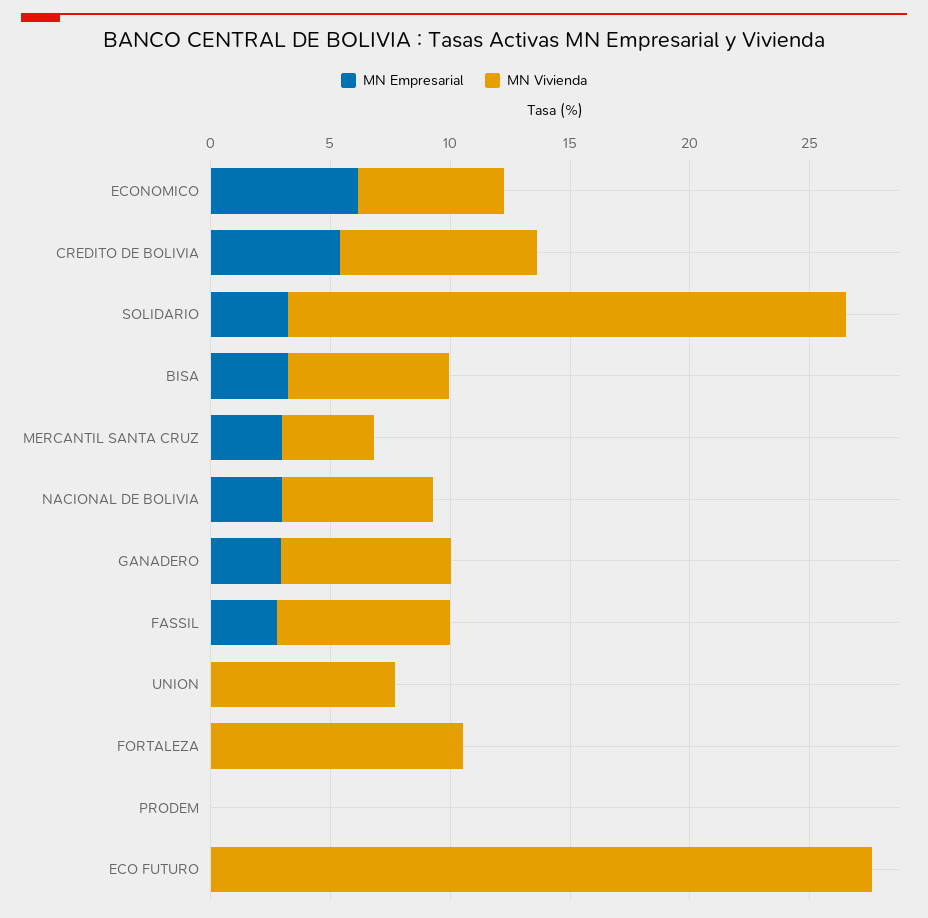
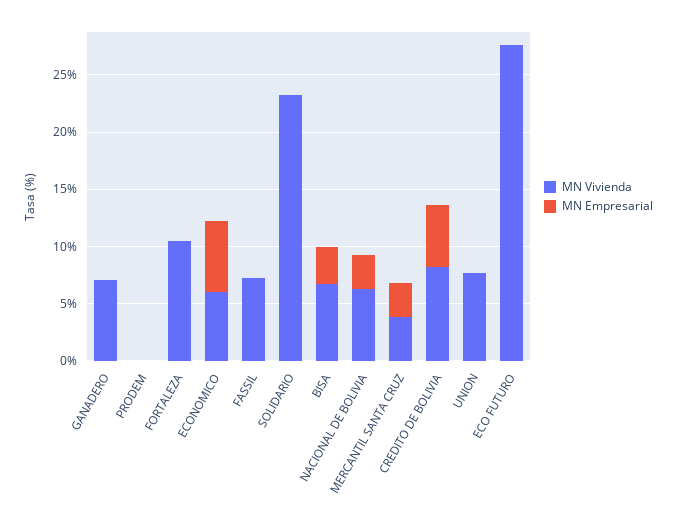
MN Empresarial, SOLIDARIO: 3 -> 0
MN Empresarial, GANADERO: 3 -> 0
MN Empresarial, FASSIL: 3 -> 0

